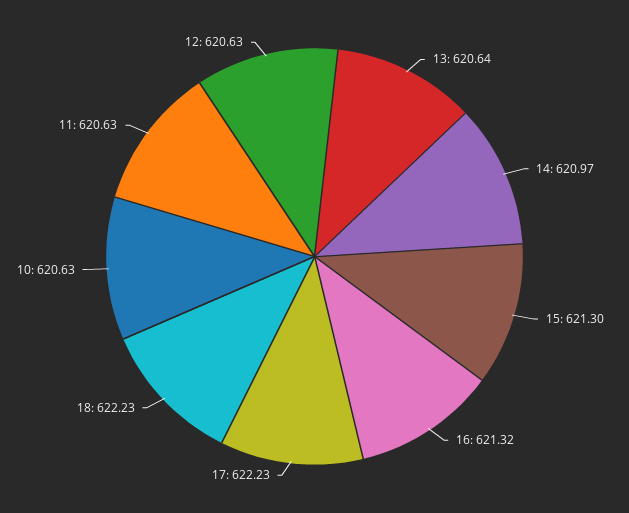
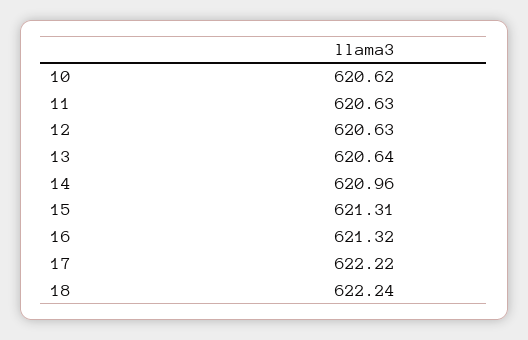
14: 620.97 -> 620.96
15: 621.3 -> 621.31
17: 622.23 -> 622.22
18: 622.23 -> 622.24
10: 620.63 -> 620.62

